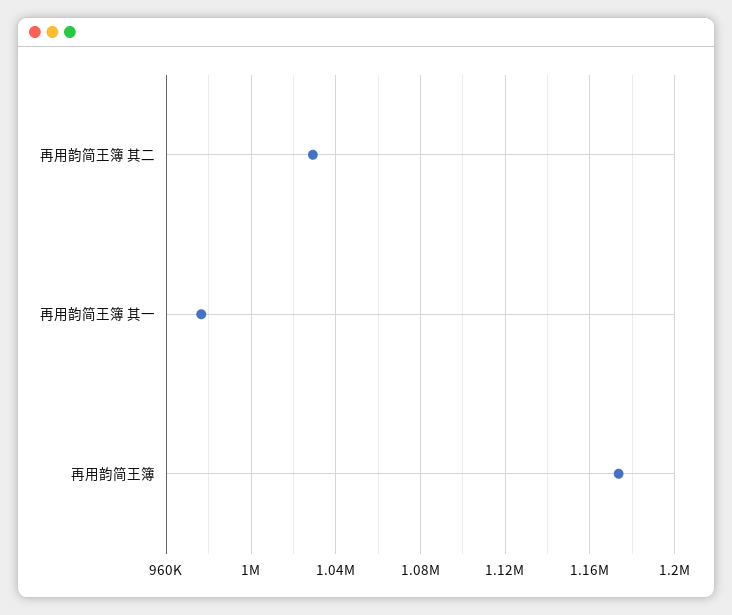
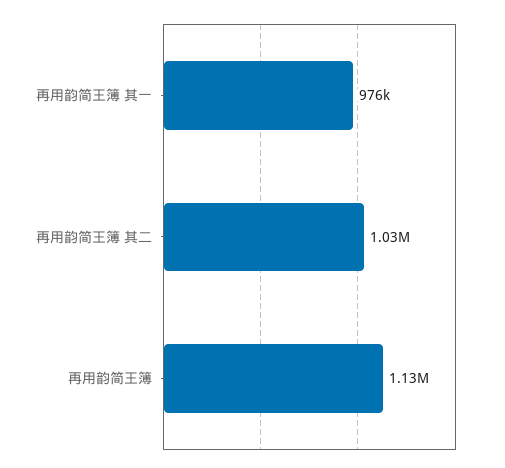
再用韵简王簿: 1175000 -> 1130000

